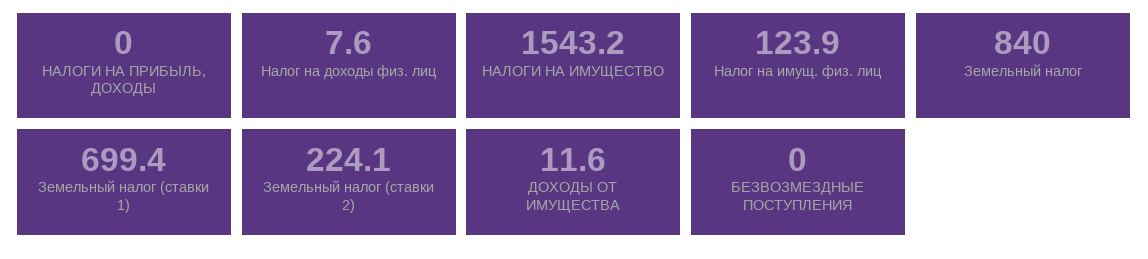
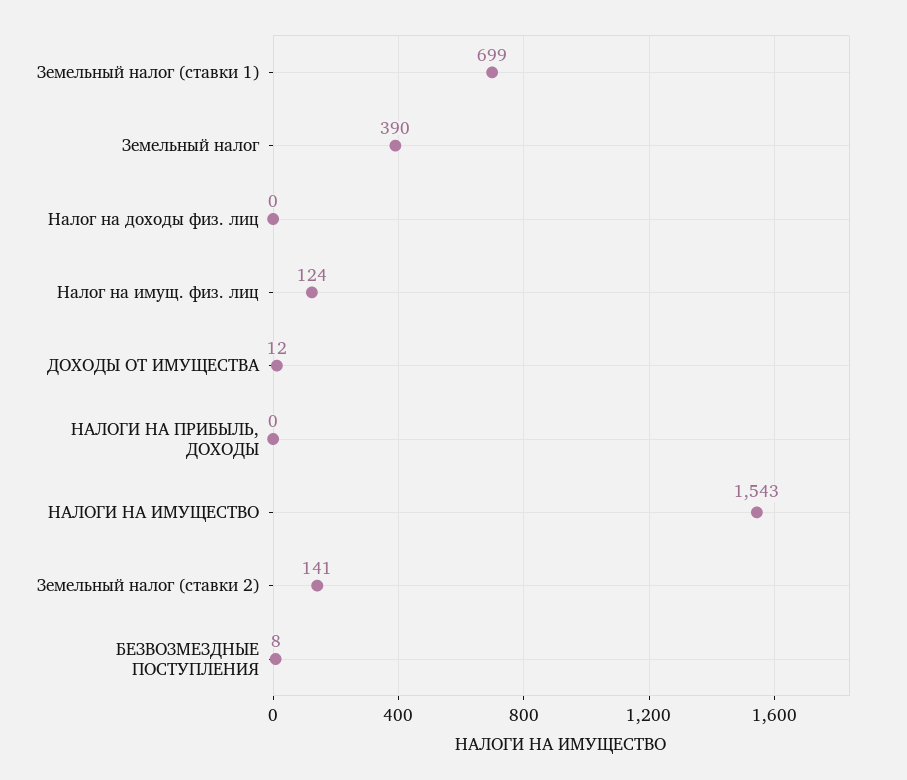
Налог на доходы физ. лиц: 7.6 -> 0
Земельный налог: 840 -> 390
Земельный налог (ставки 2): 224.1 -> 141
БЕЗВОЗМЕЗДНЫЕ ПОСТУПЛЕНИЯ: 0 -> 8

